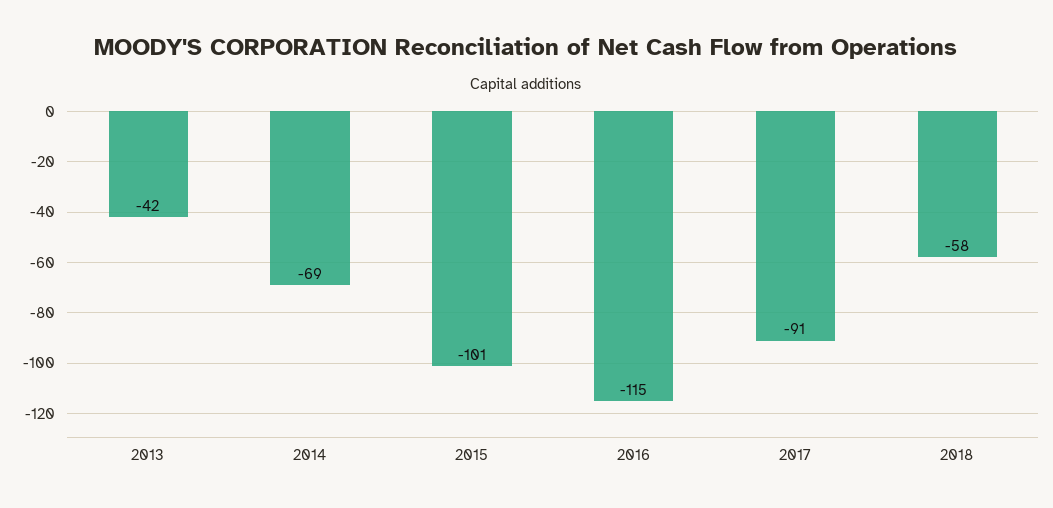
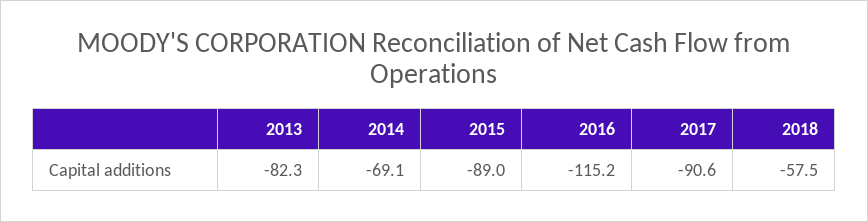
2013: -42 -> -82.3
2015: -101 -> -89

